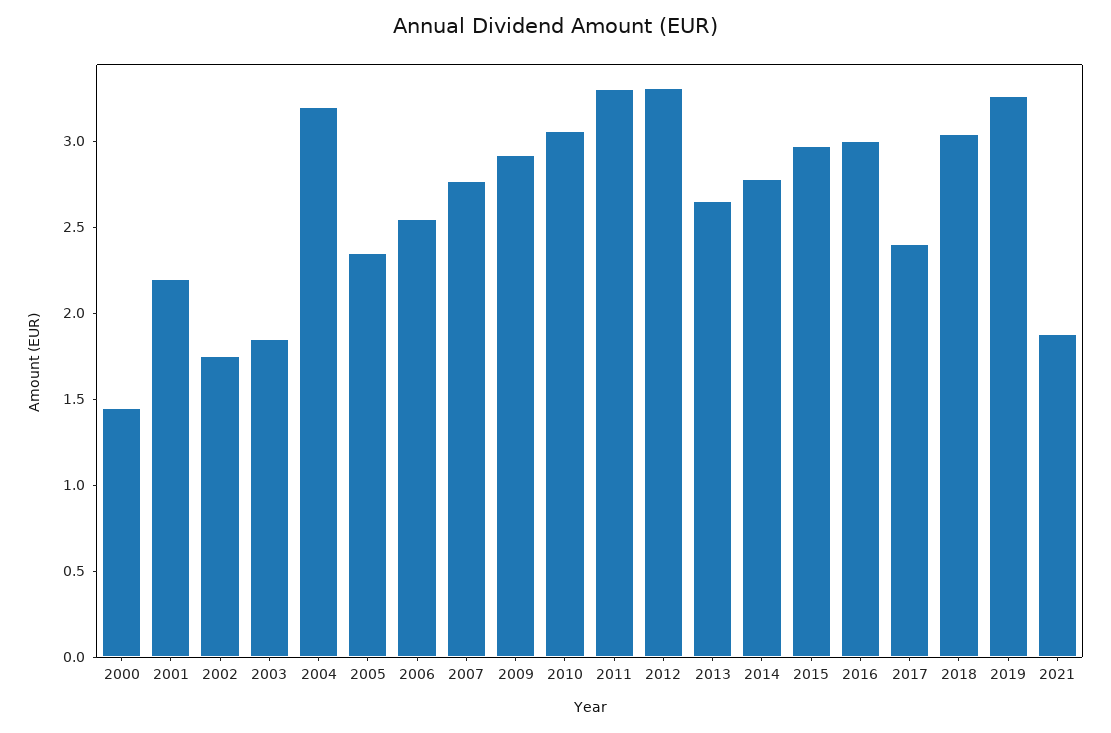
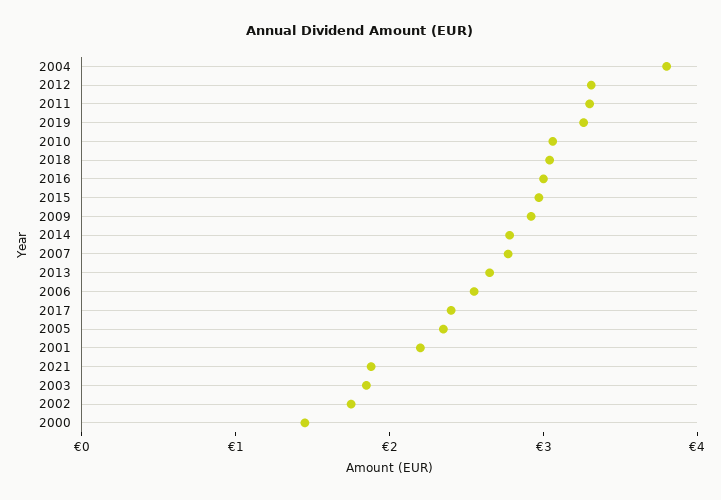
2004: 3.2 -> 3.8

